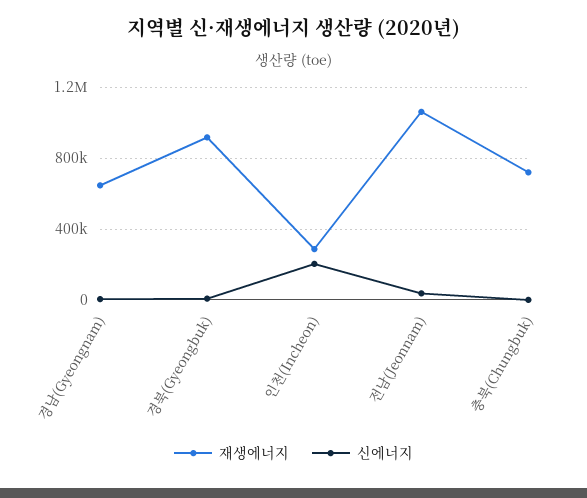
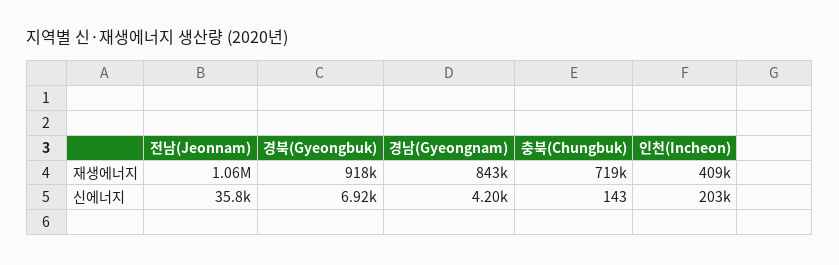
재생에너지, 경남(Gyeongnam): 650000 -> 843000
재생에너지, 인천(Incheon): 300000 -> 409000

